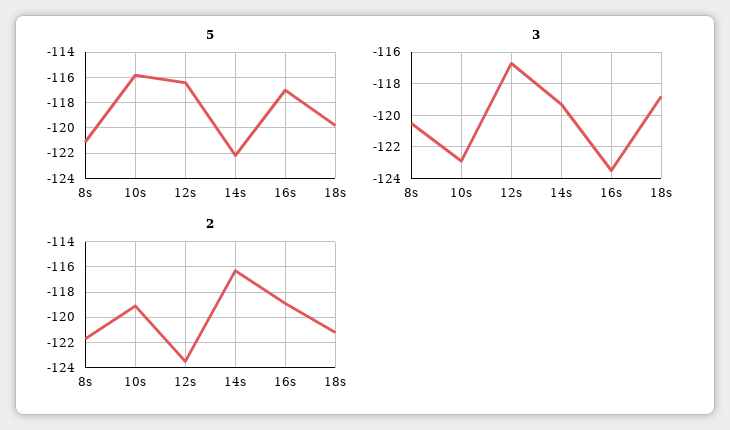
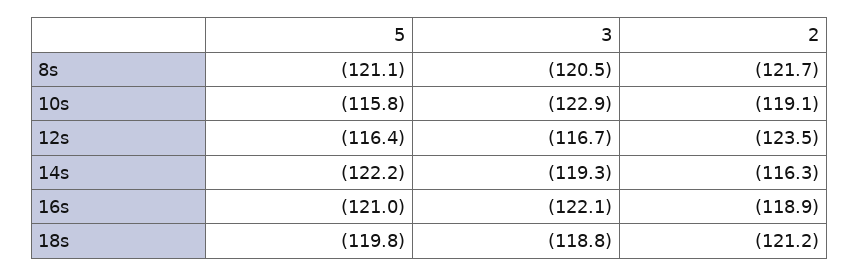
5, 16s: -117 -> -121
3, 16s: -123.5 -> -122.1

